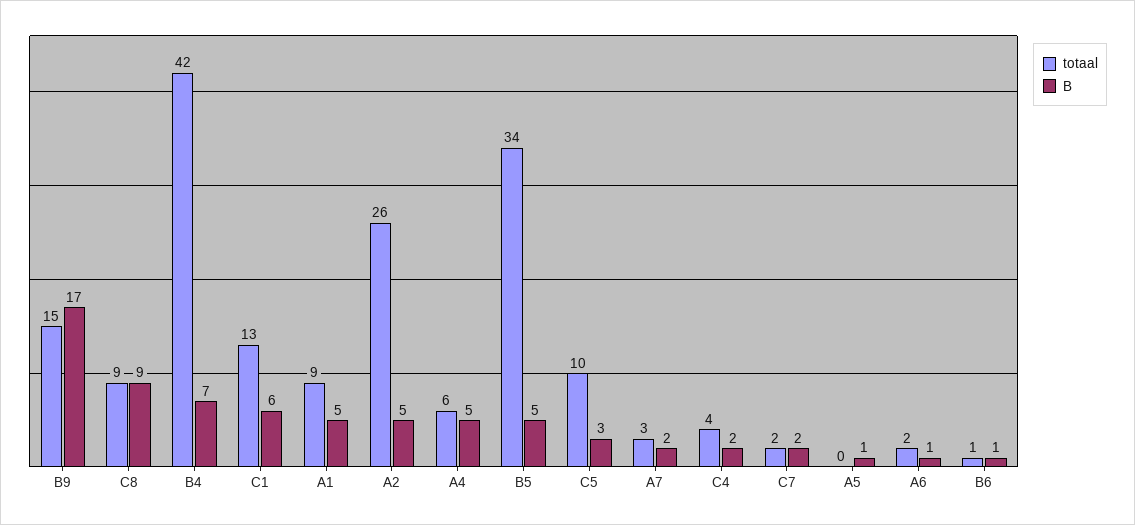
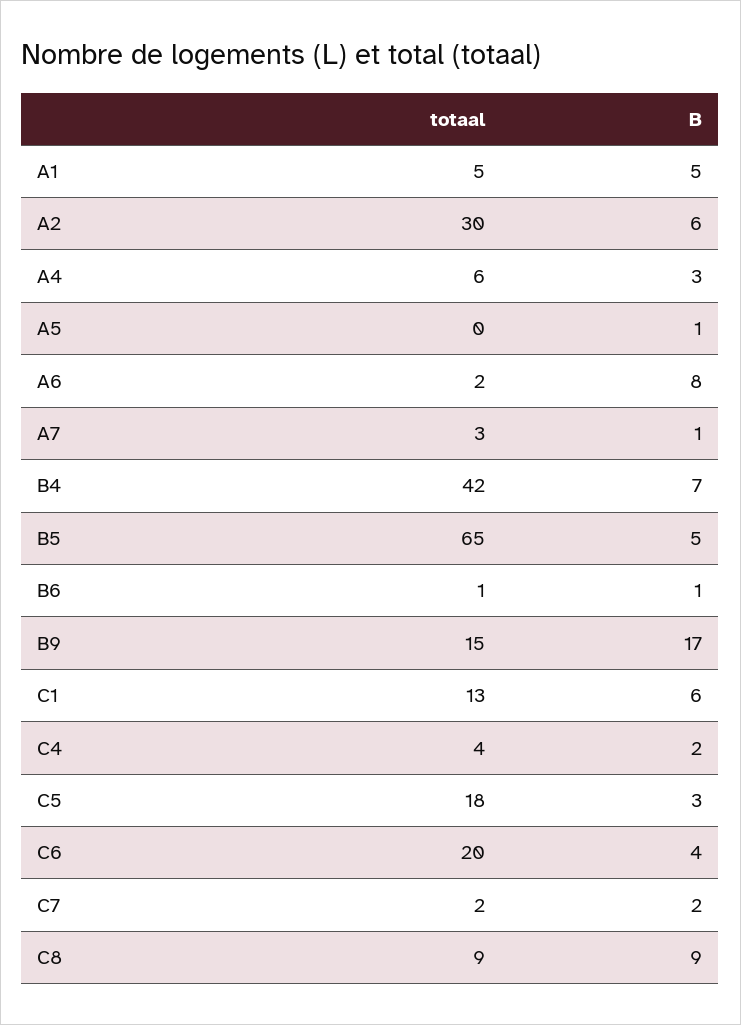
totaal, A1: 9 -> 5
totaal, A2: 26 -> 30
B, A2: 5 -> 6
B, A4: 5 -> 3
totaal, B5: 34 -> 65
totaal, C5: 10 -> 18
B, A7: 2 -> 1
B, A6: 1 -> 8
totaal, C6: none -> 20
B, C6: none -> 4

